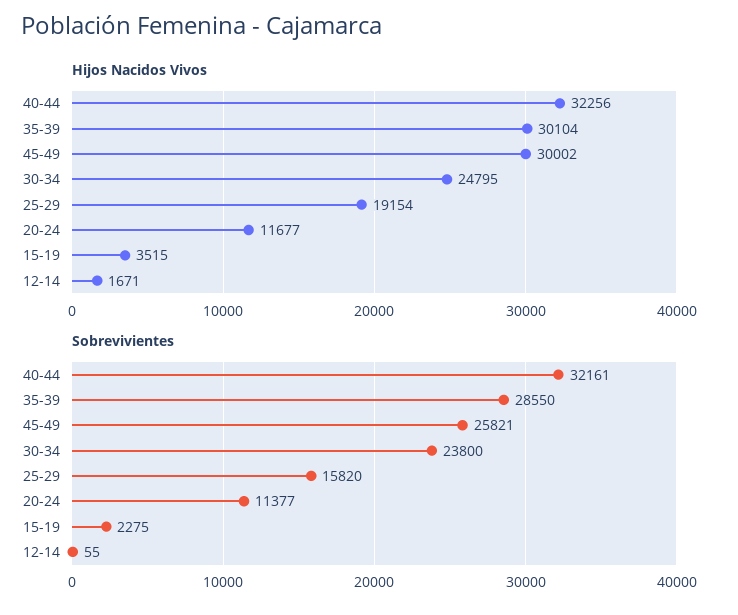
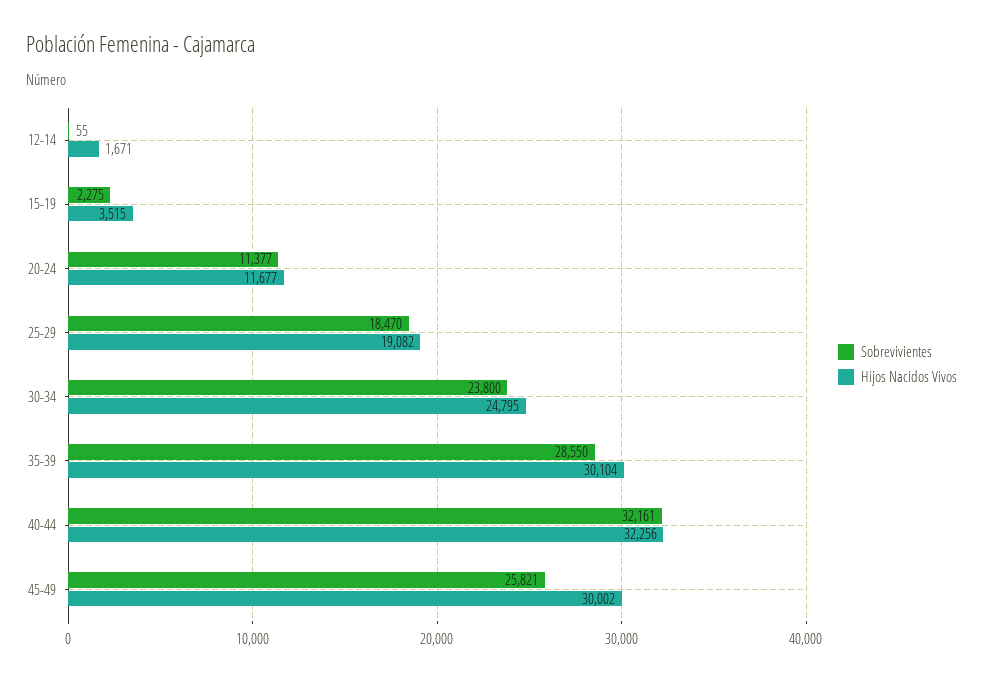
Hijos Nacidos Vivos, 25-29: 19154 -> 19082
Sobrevivientes, 25-29: 15820 -> 18470

